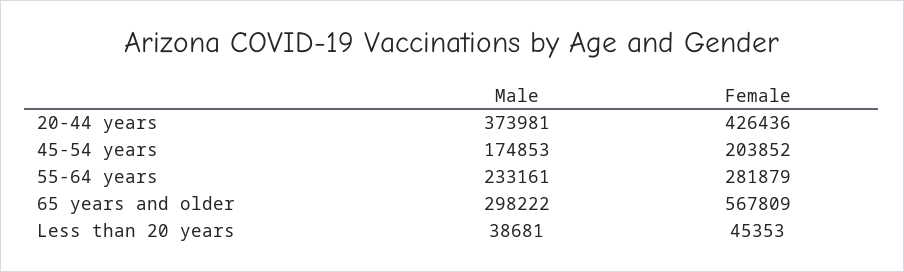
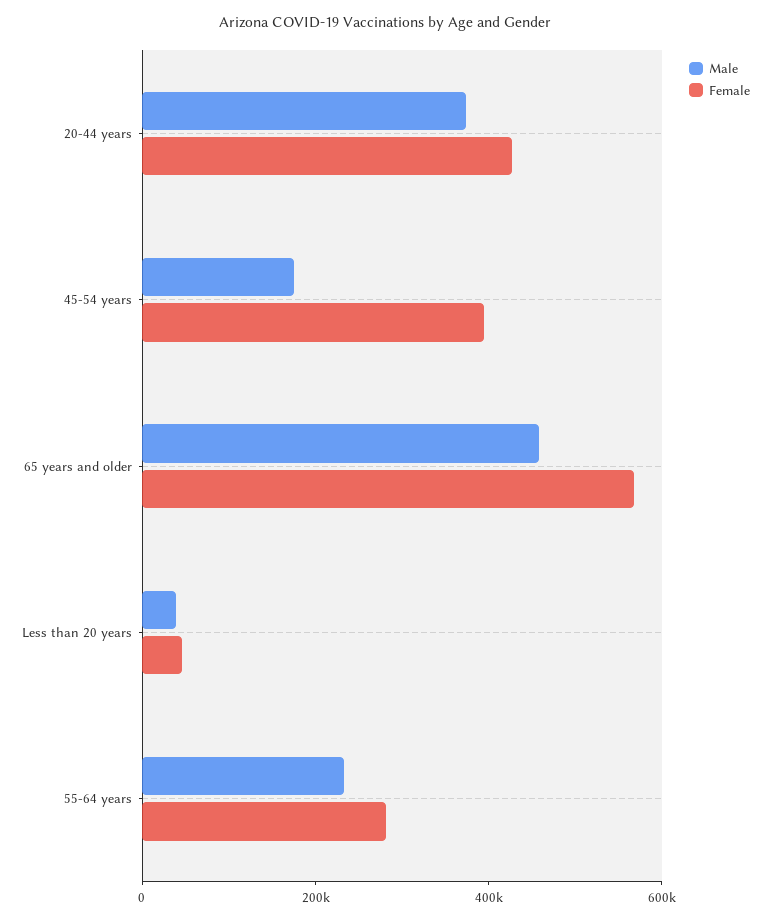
Female, 45-54 years: 203852 -> 400000
Male, 65 years and older: 298222 -> 450000

